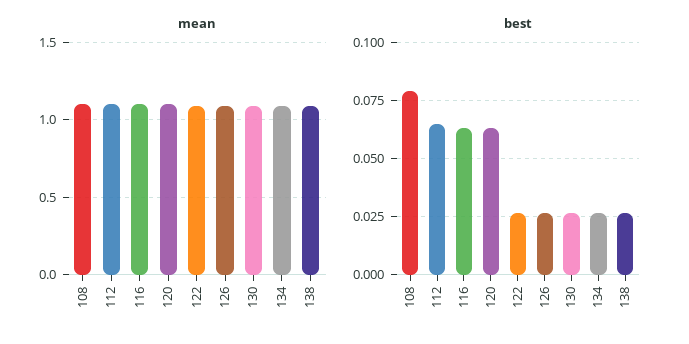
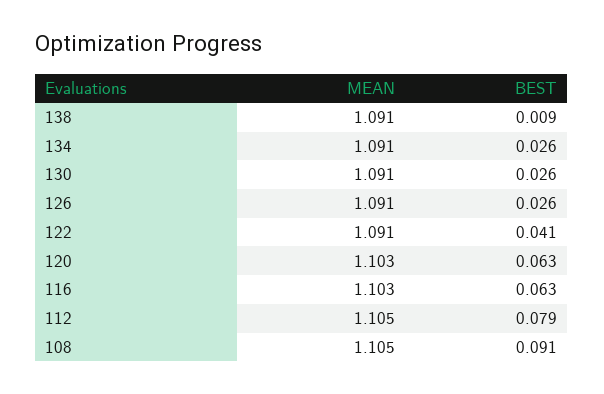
best, 108: 0.08 -> 0.091
best, 112: 0.065 -> 0.079
best, 122: 0.025 -> 0.041
best, 138: 0.025 -> 0.009

